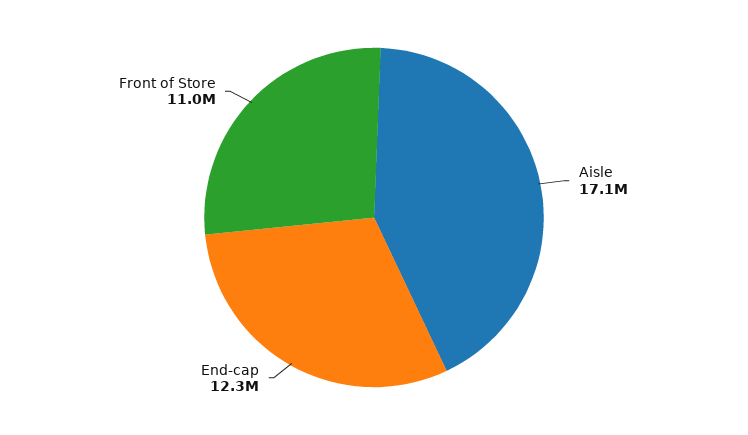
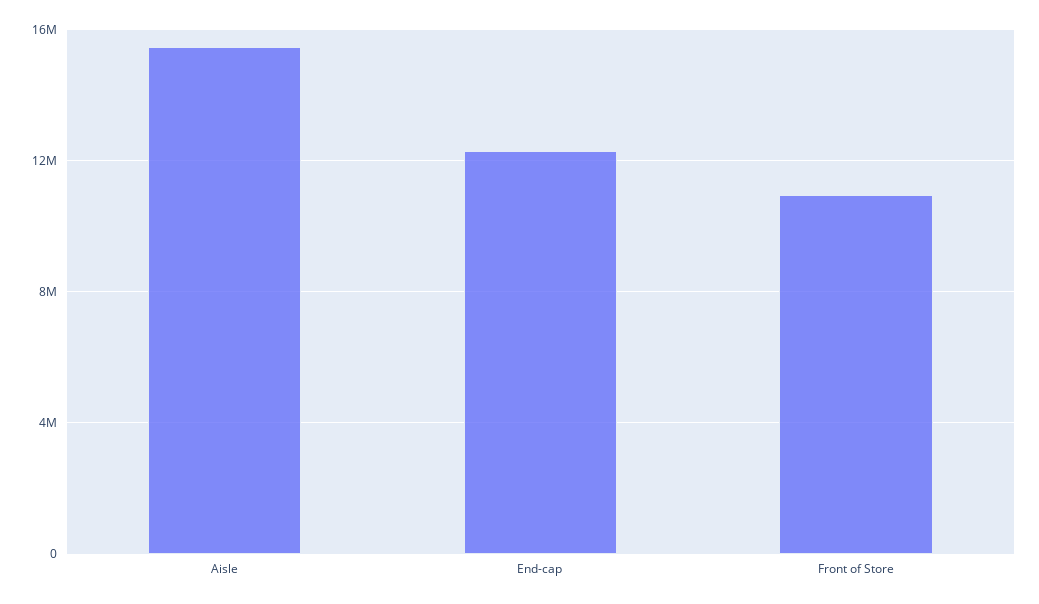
Aisle: 17100000 -> 15500000

